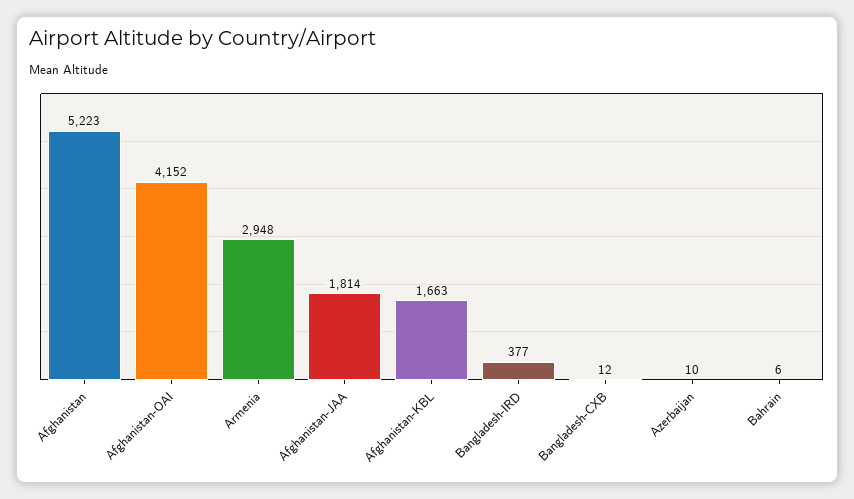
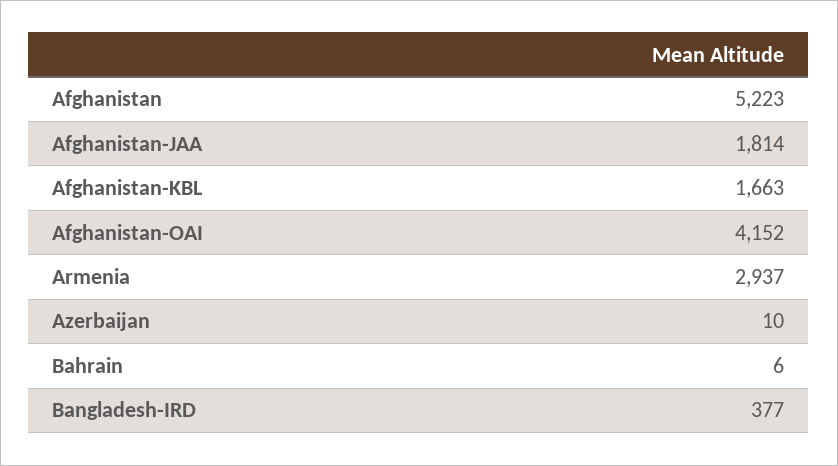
Armenia: 2948 -> 2937
Bangladesh-CXB: 12 -> none

